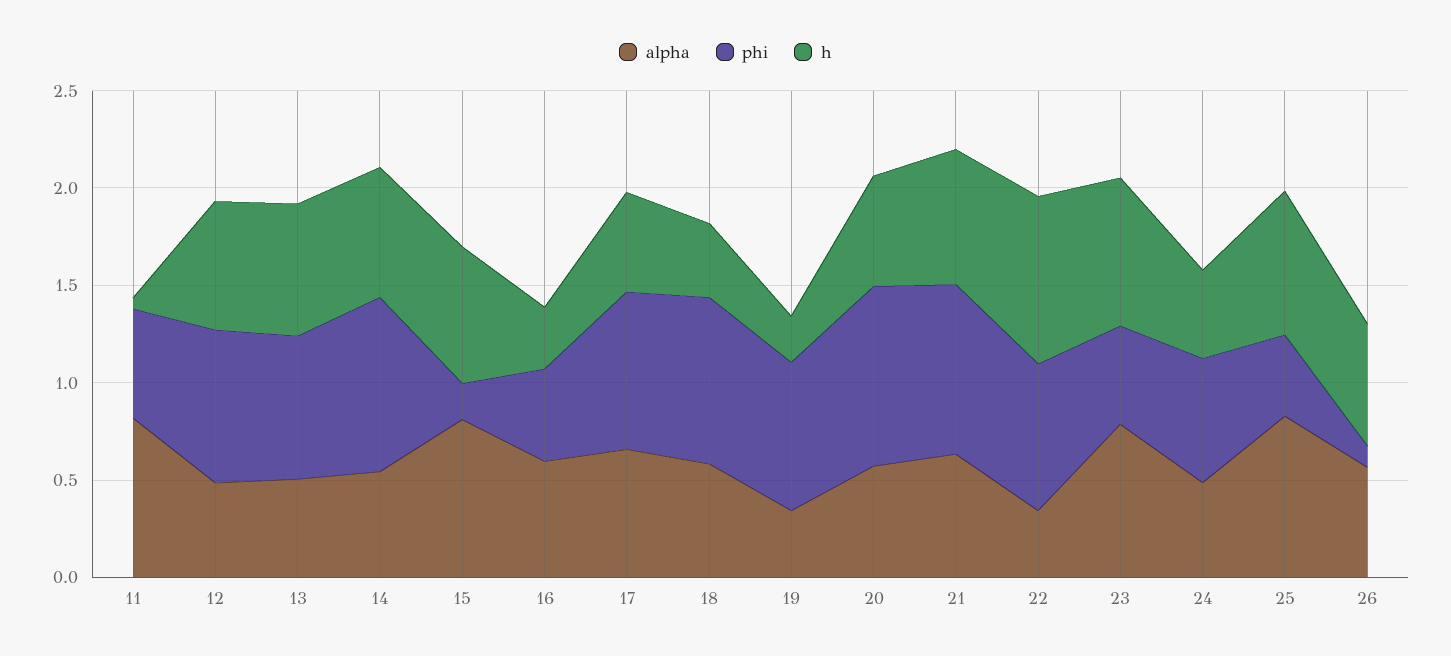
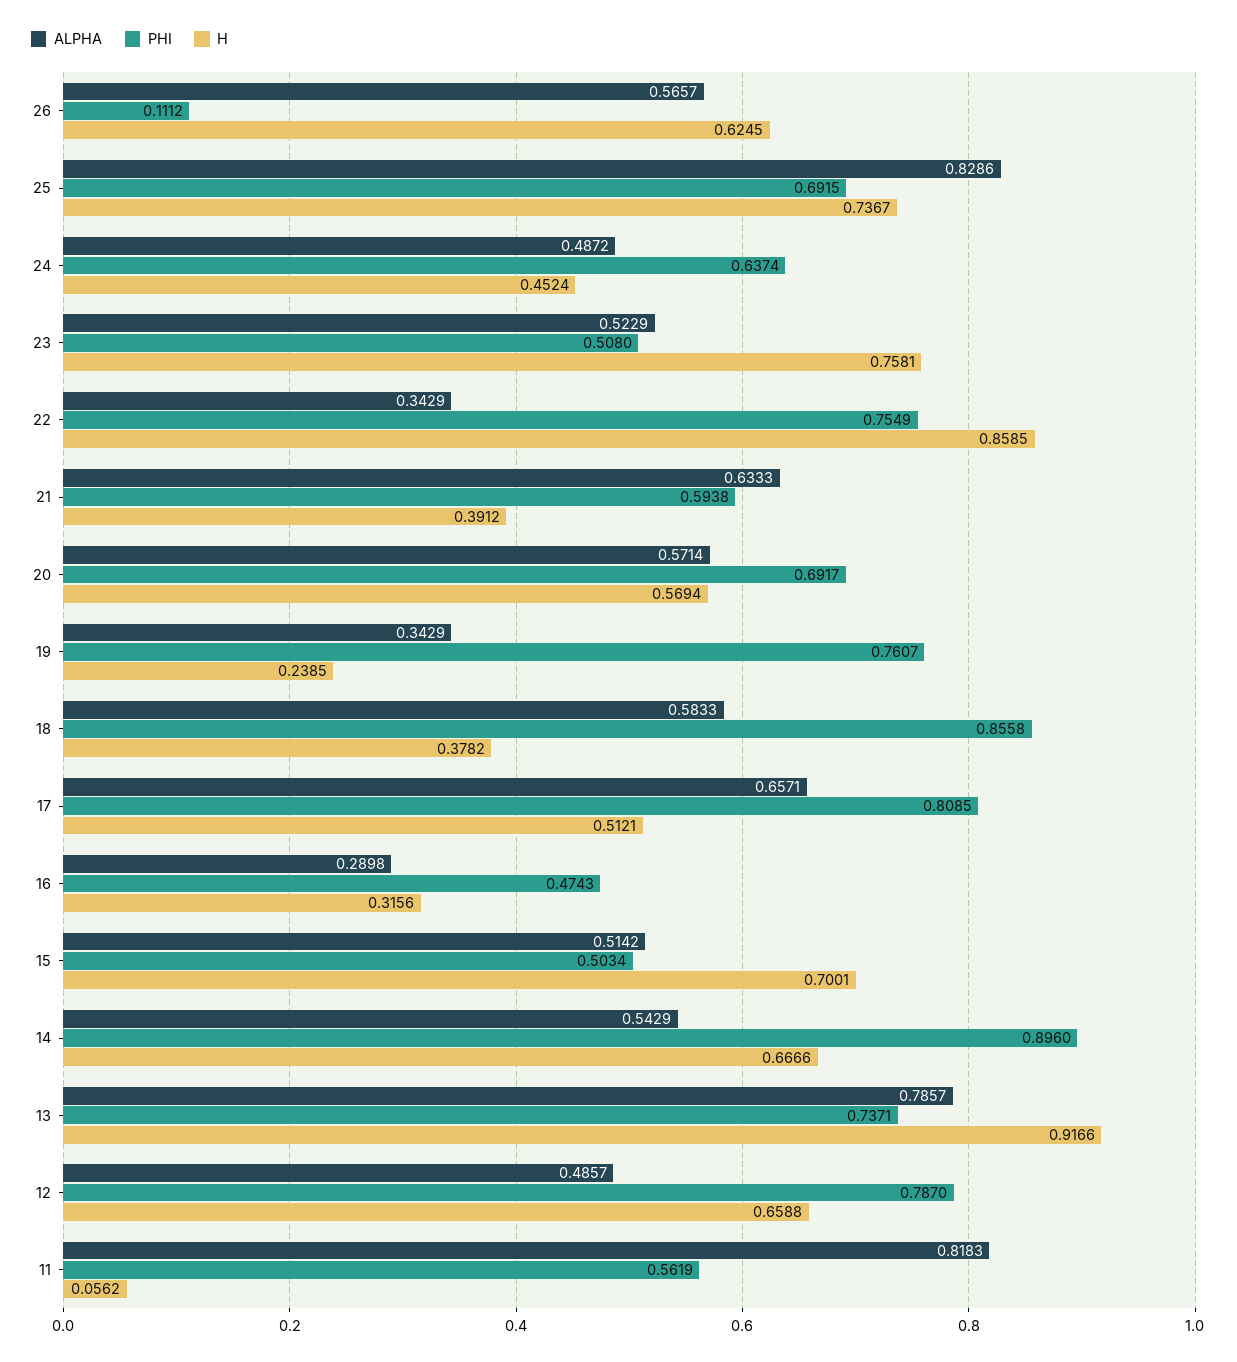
alpha, 13: 0.5 -> 0.7857
h, 13: 0.7 -> 0.9166
alpha, 15: 0.8 -> 0.5142
phi, 15: 0.2 -> 0.5034
alpha, 16: 0.6 -> 0.2898
phi, 20: 0.9 -> 0.6917
phi, 21: 0.9 -> 0.5938
h, 21: 0.7 -> 0.3912
alpha, 23: 0.8 -> 0.5229
phi, 25: 0.4 -> 0.6915

